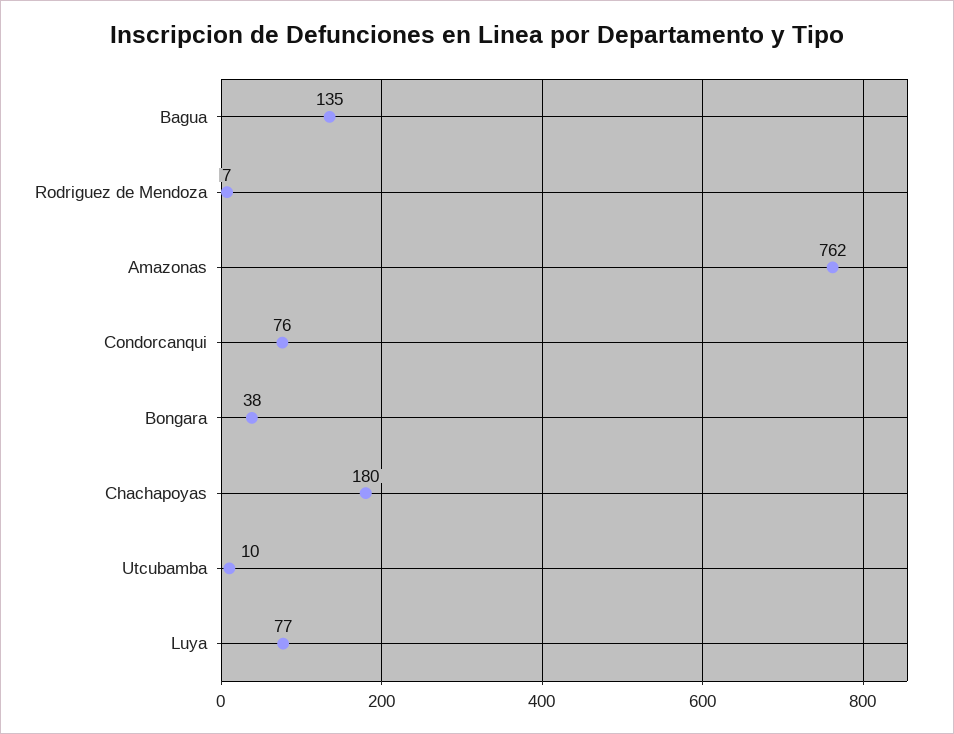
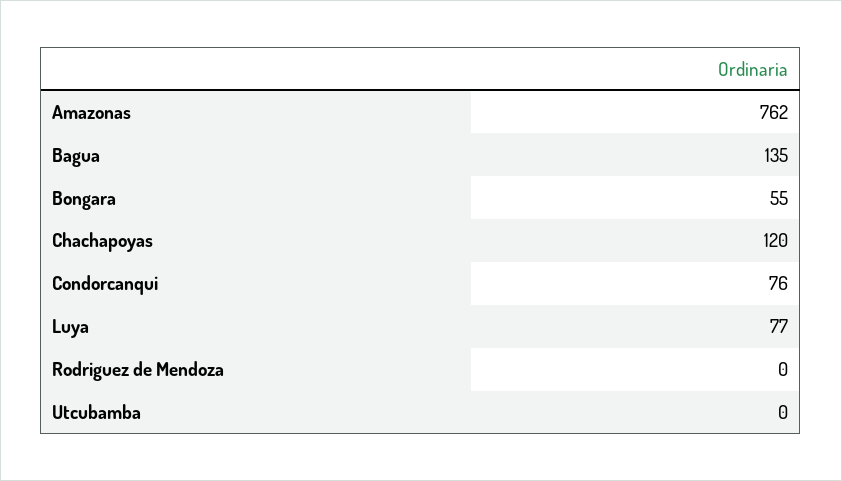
Rodriguez de Mendoza: 7 -> 0
Bongara: 38 -> 55
Chachapoyas: 180 -> 120
Utcubamba: 10 -> 0

